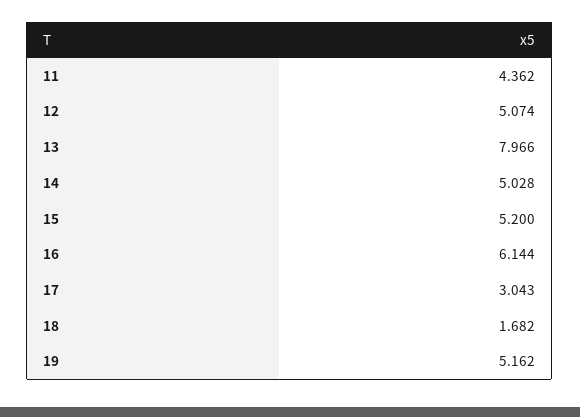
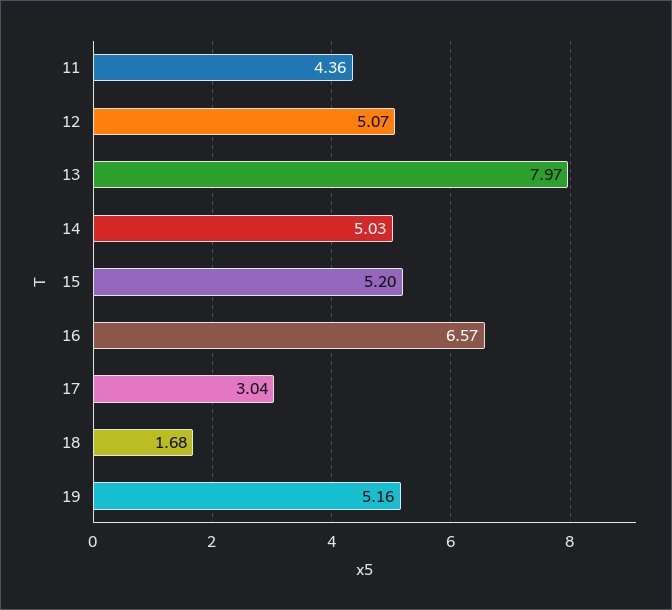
16: 6.144 -> 6.57

